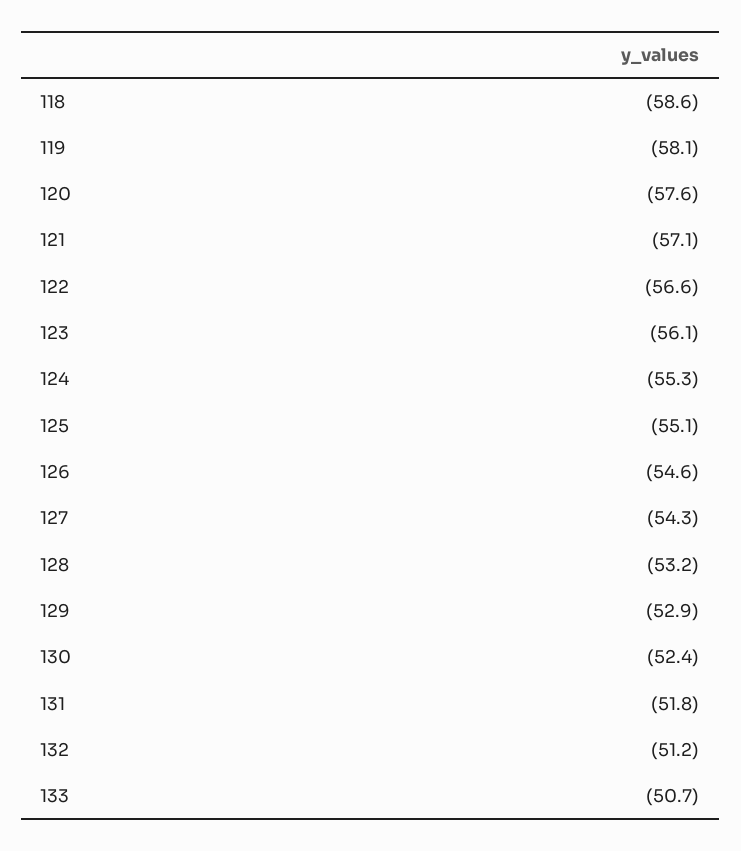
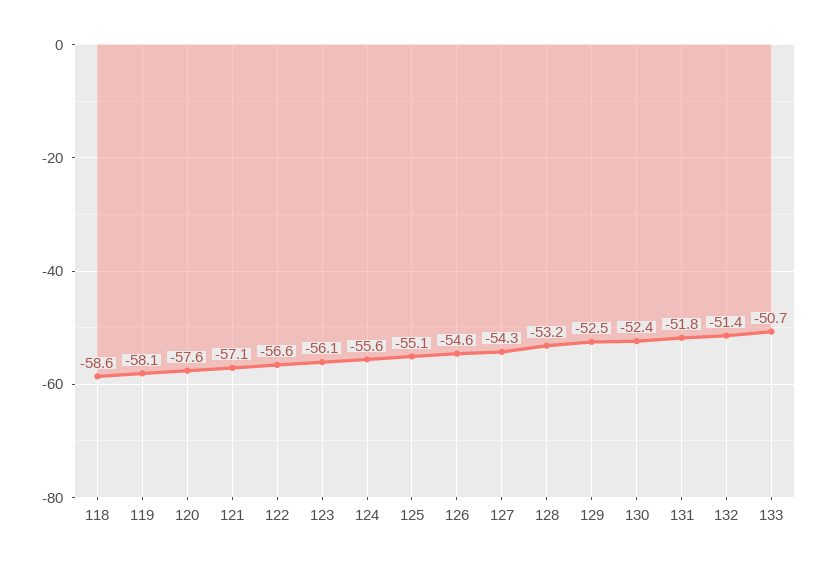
124: -55.3 -> -55.6
129: -52.9 -> -52.5
132: -51.2 -> -51.4

